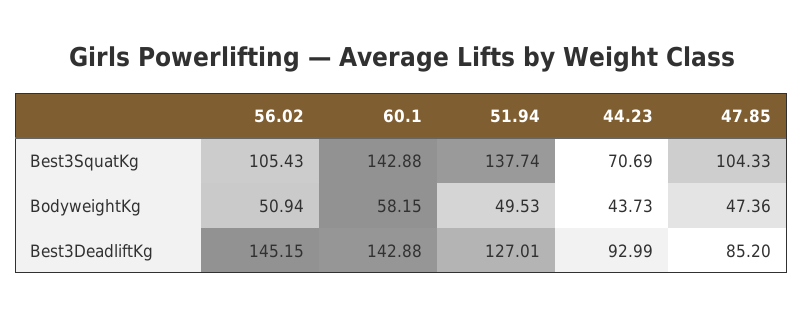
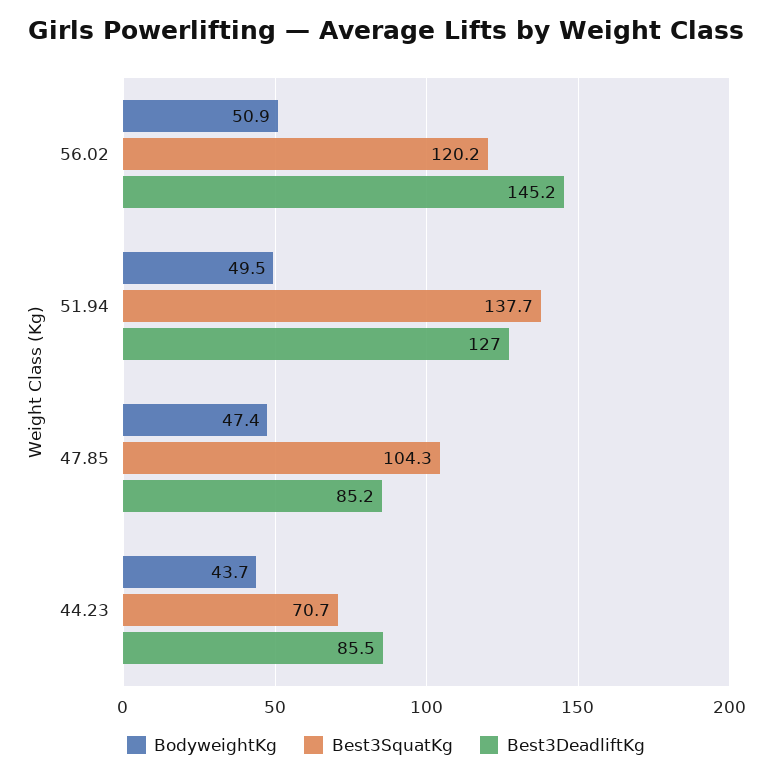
Best3SquatKg, 56.02: 105.43 -> 120.2
Best3SquatKg, 60.1: 142.88 -> none
BodyweightKg, 60.1: 58.15 -> none
Best3DeadliftKg, 60.1: 142.88 -> none
Best3DeadliftKg, 44.23: 92.99 -> 85.5

